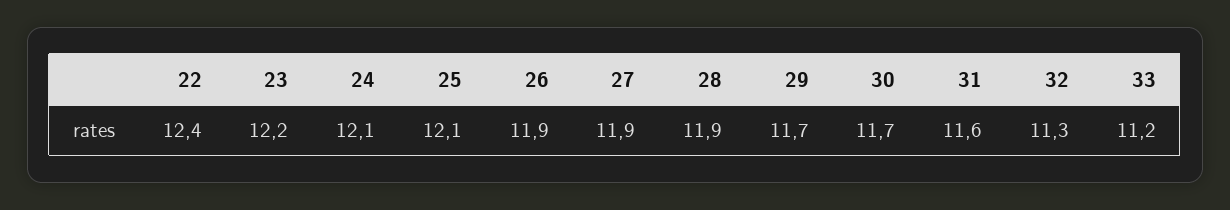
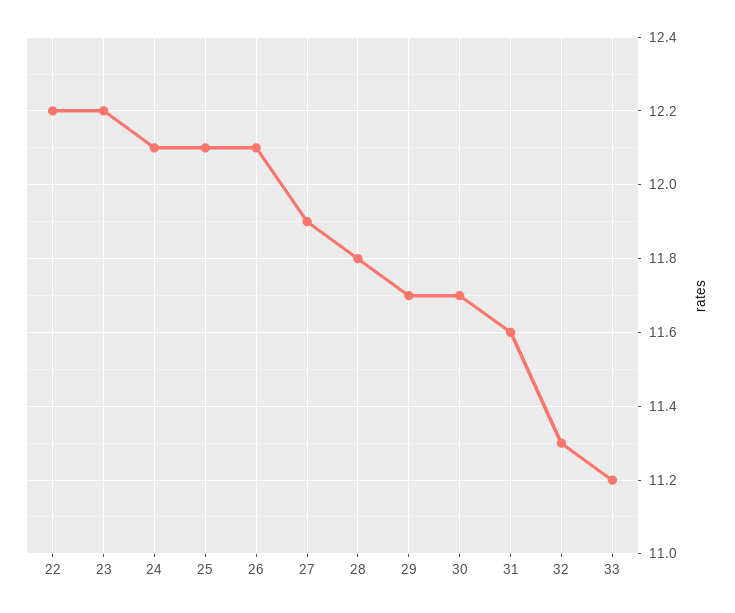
22: 12.4 -> 12.2
26: 11.9 -> 12.1
28: 11.9 -> 11.8

